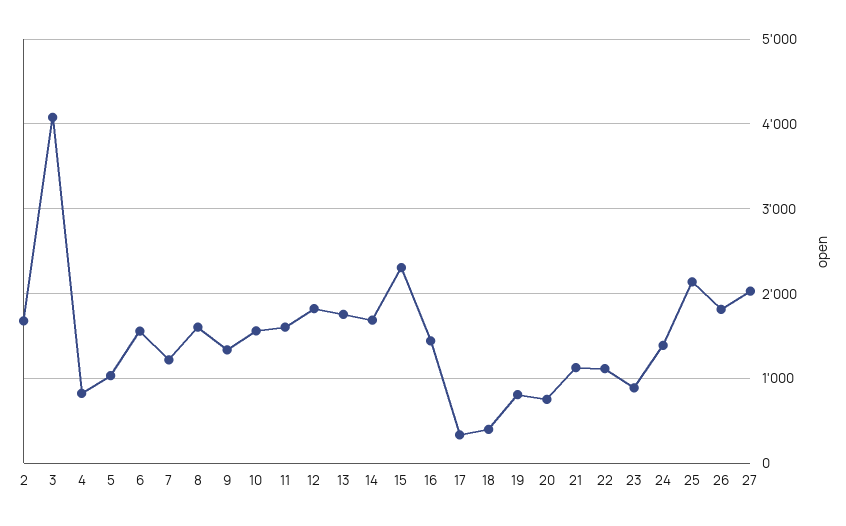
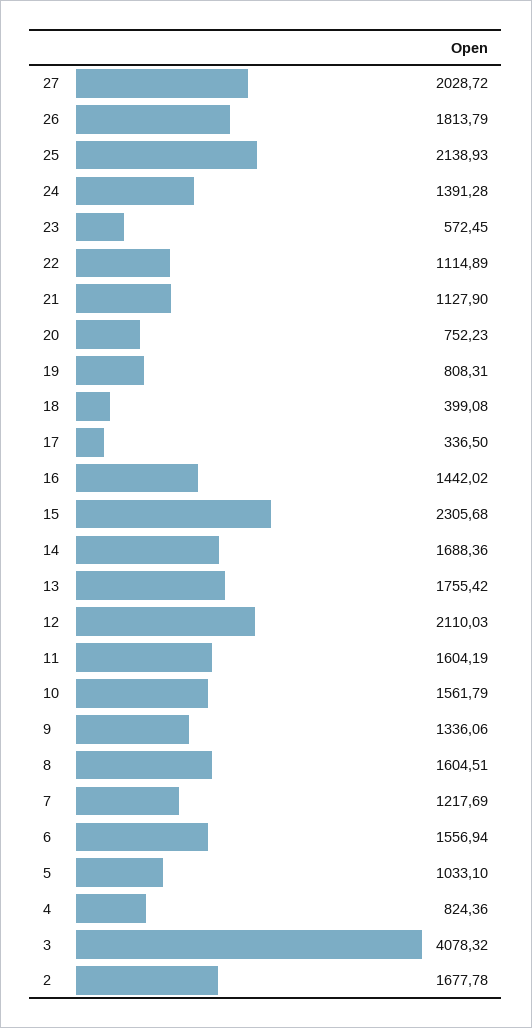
12: 1800 -> 2110.03
23: 900 -> 572.45

